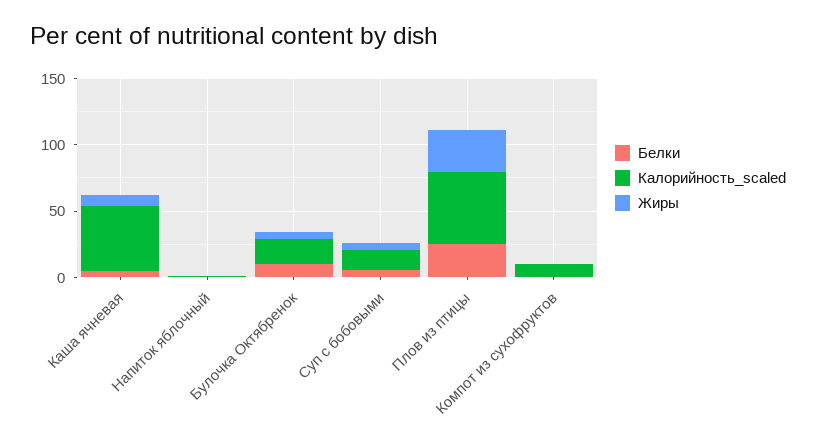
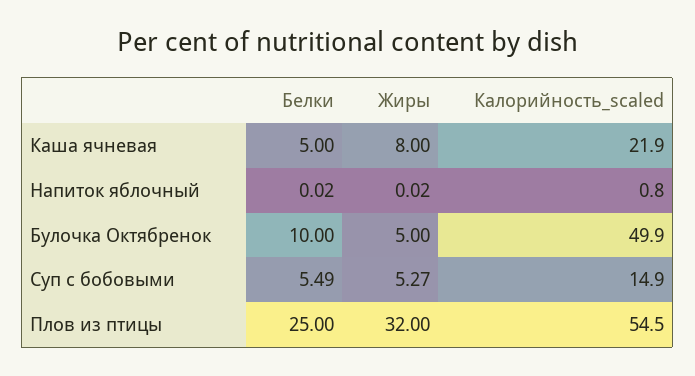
Калорийность_scaled, Каша ячневая: 50 -> 21.9
Калорийность_scaled, Булочка Октябренок: 20 -> 49.9
Белки, Компот из сухофруктов: 0 -> none
Калорийность_scaled, Компот из сухофруктов: 10 -> none
Жиры, Компот из сухофруктов: 0 -> none

